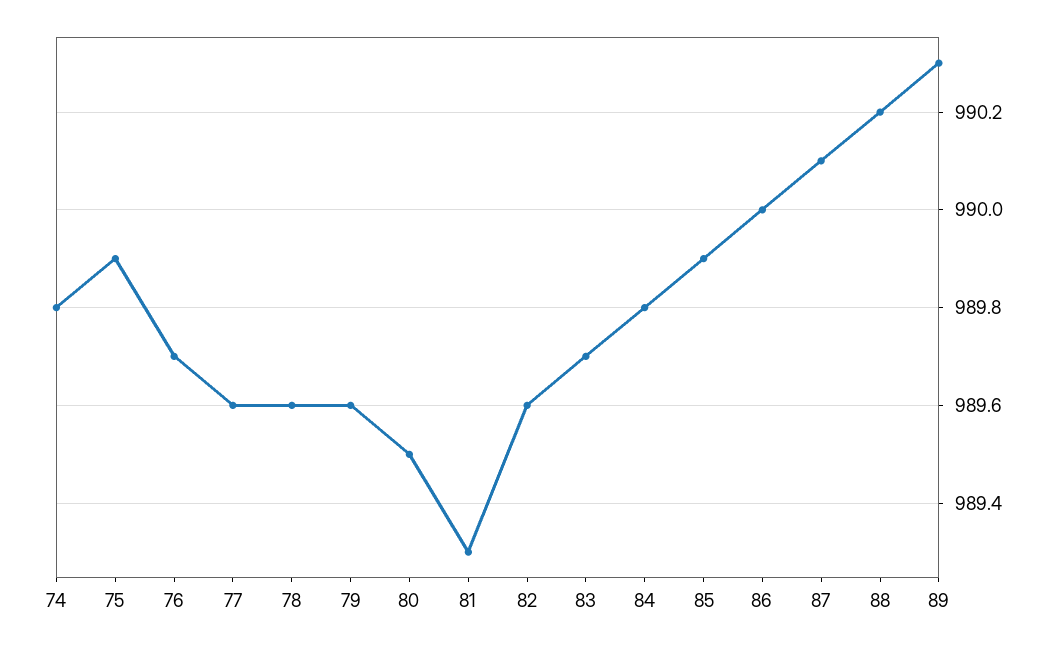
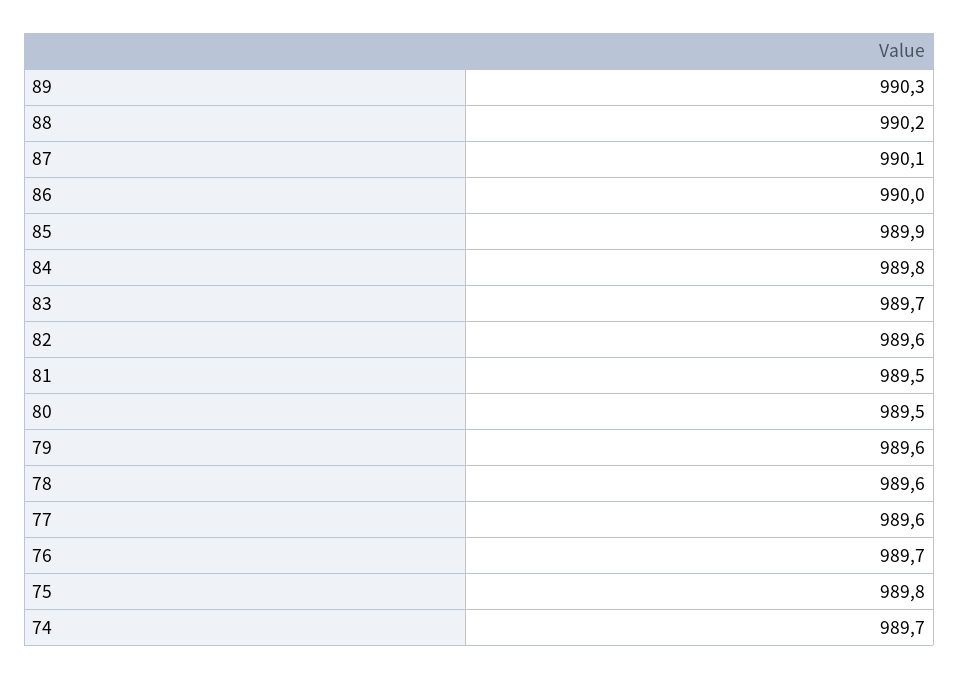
74: 989.8 -> 989.7
75: 989.9 -> 989.8
81: 989.3 -> 989.5

